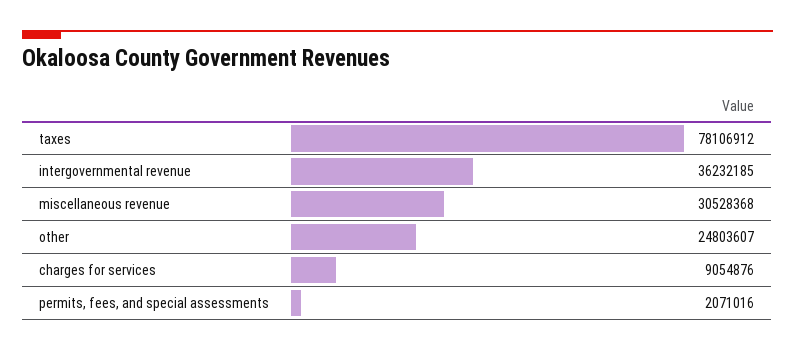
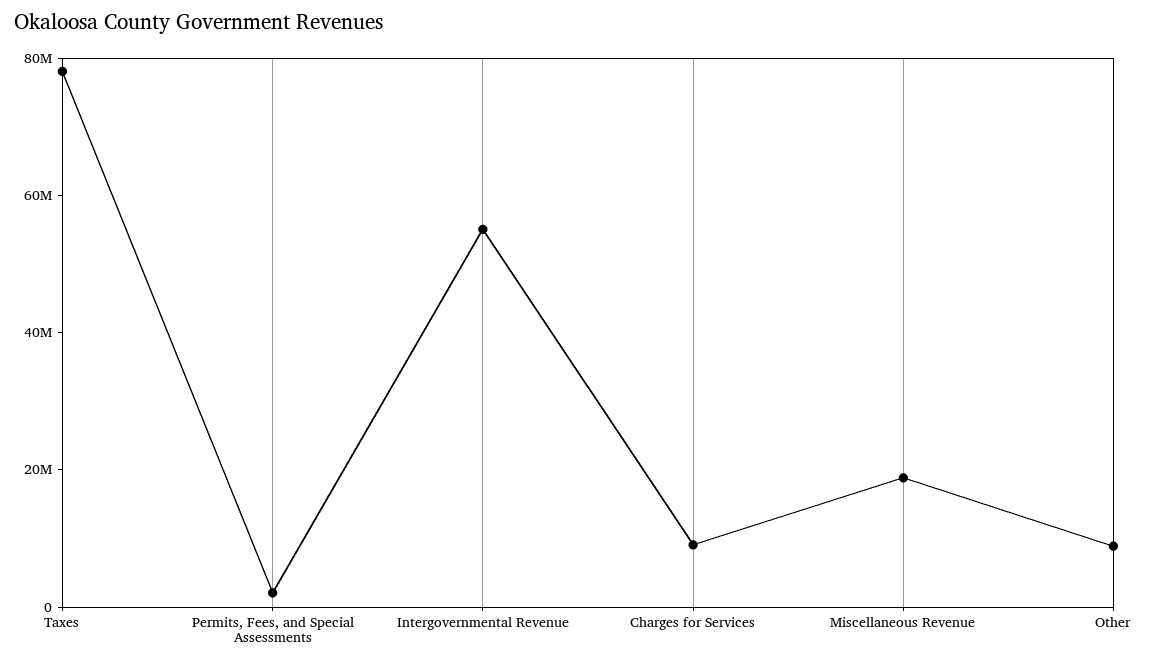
intergovernmental revenue: 36232185 -> 55000000
miscellaneous revenue: 30528368 -> 20000000
other: 24803607 -> 10000000

